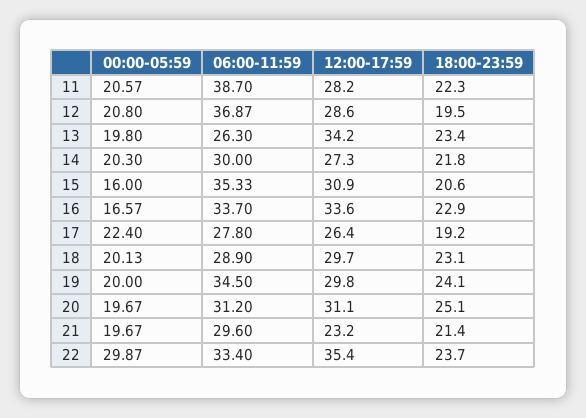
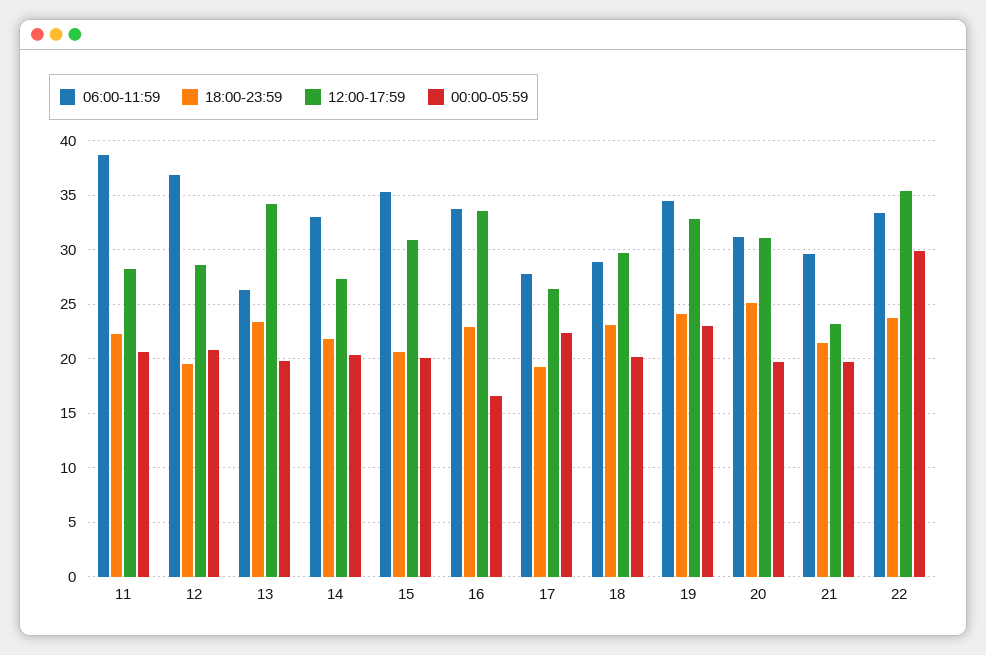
06:00-11:59, 14: 30 -> 33
00:00-05:59, 15: 16 -> 20
00:00-05:59, 19: 20 -> 23
12:00-17:59, 19: 29.8 -> 33

